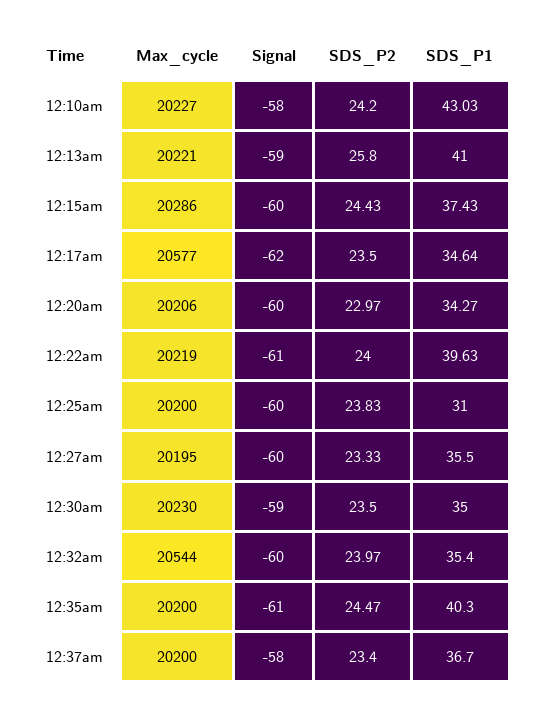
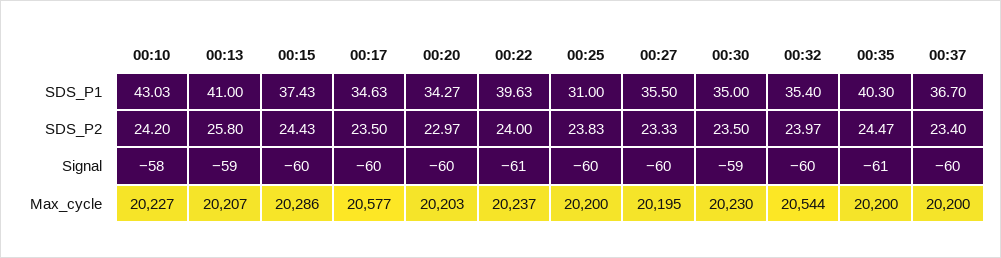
Max_cycle, 12:13am: 20221 -> 20207
Signal, 12:17am: -62 -> -60
SDS_P1, 12:17am: 34.64 -> 34.63
Max_cycle, 12:20am: 20206 -> 20203
Max_cycle, 12:22am: 20219 -> 20237
Signal, 12:37am: -58 -> -60

